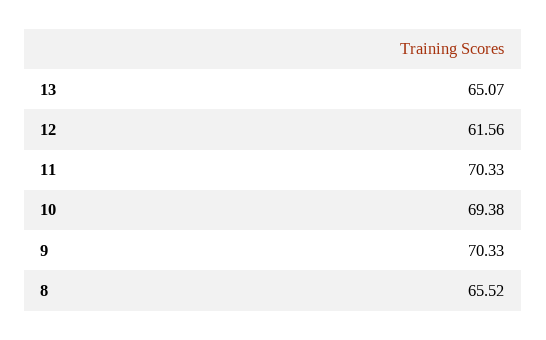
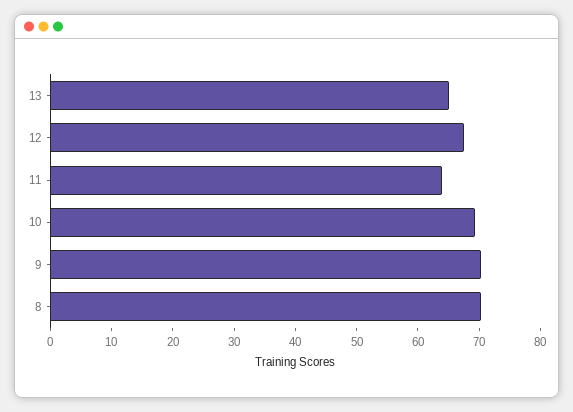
12: 61.56 -> 68
11: 70.33 -> 64
8: 65.52 -> 70

